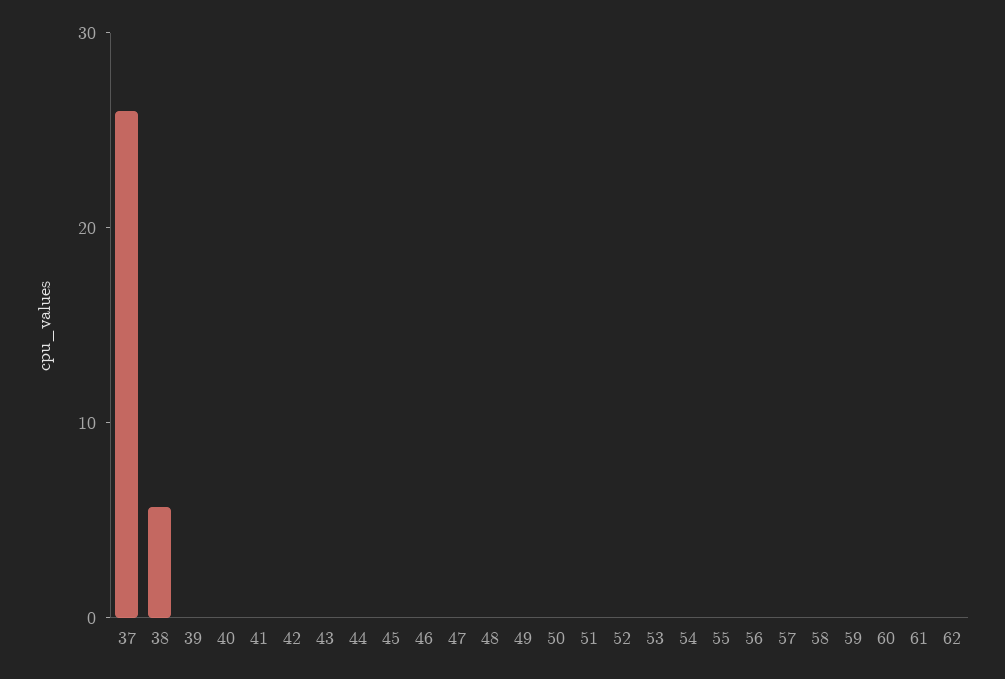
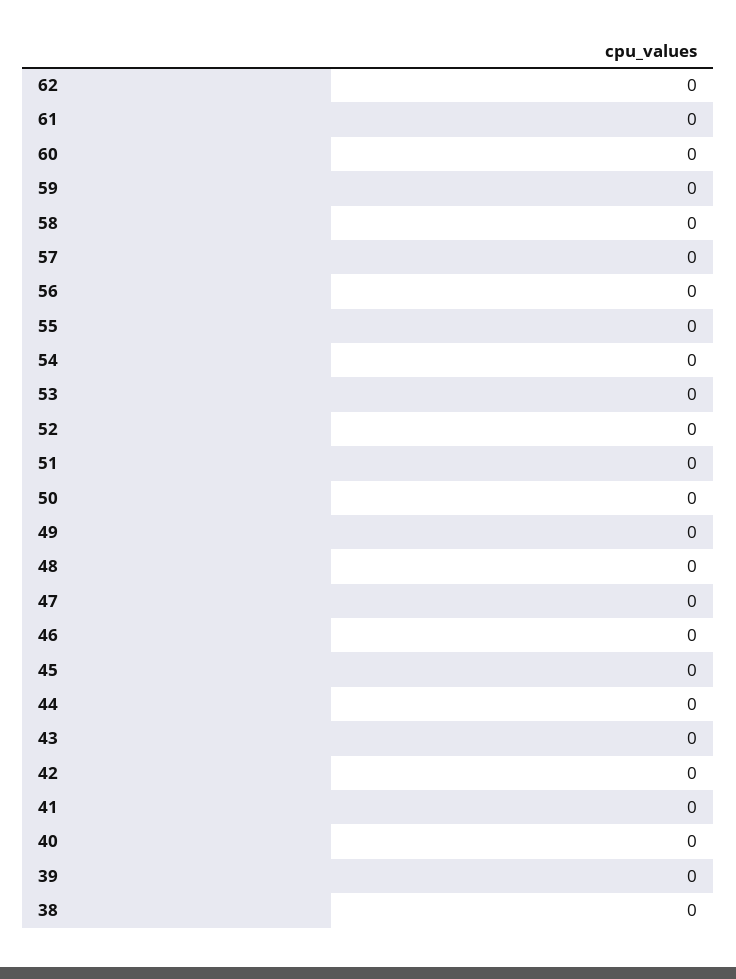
37: 26 -> none
38: 6 -> 0

